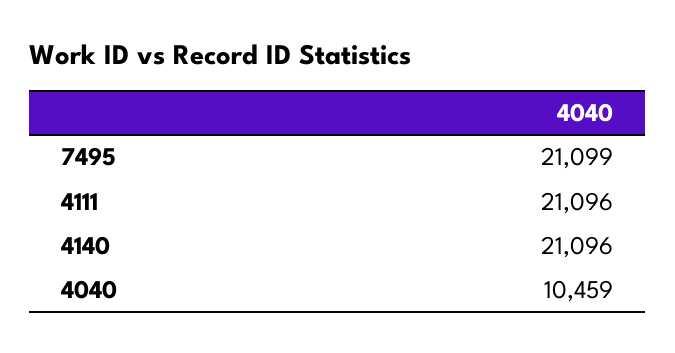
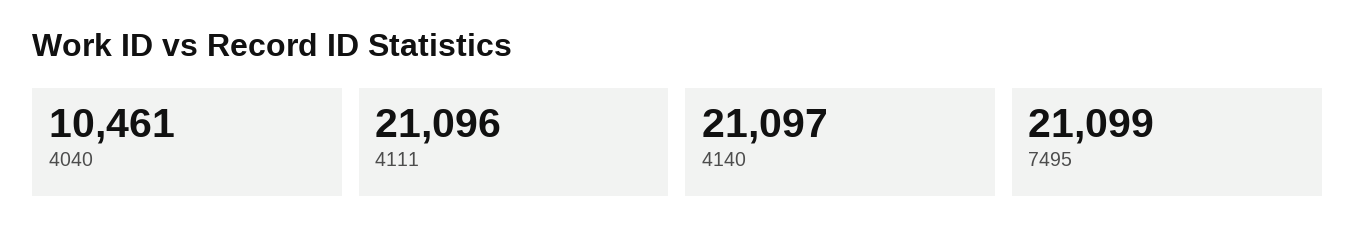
4140: 21096 -> 21097
4040: 10459 -> 10461

